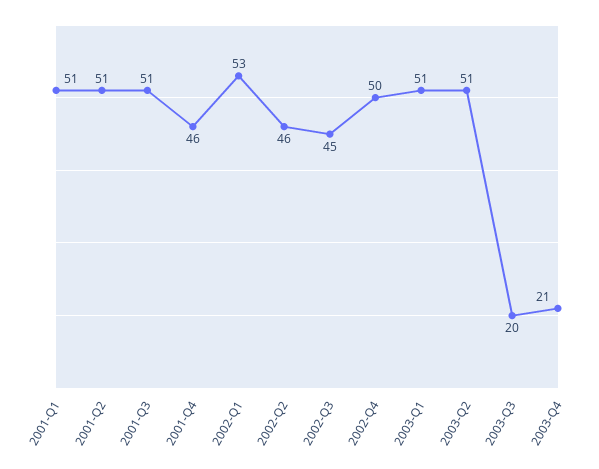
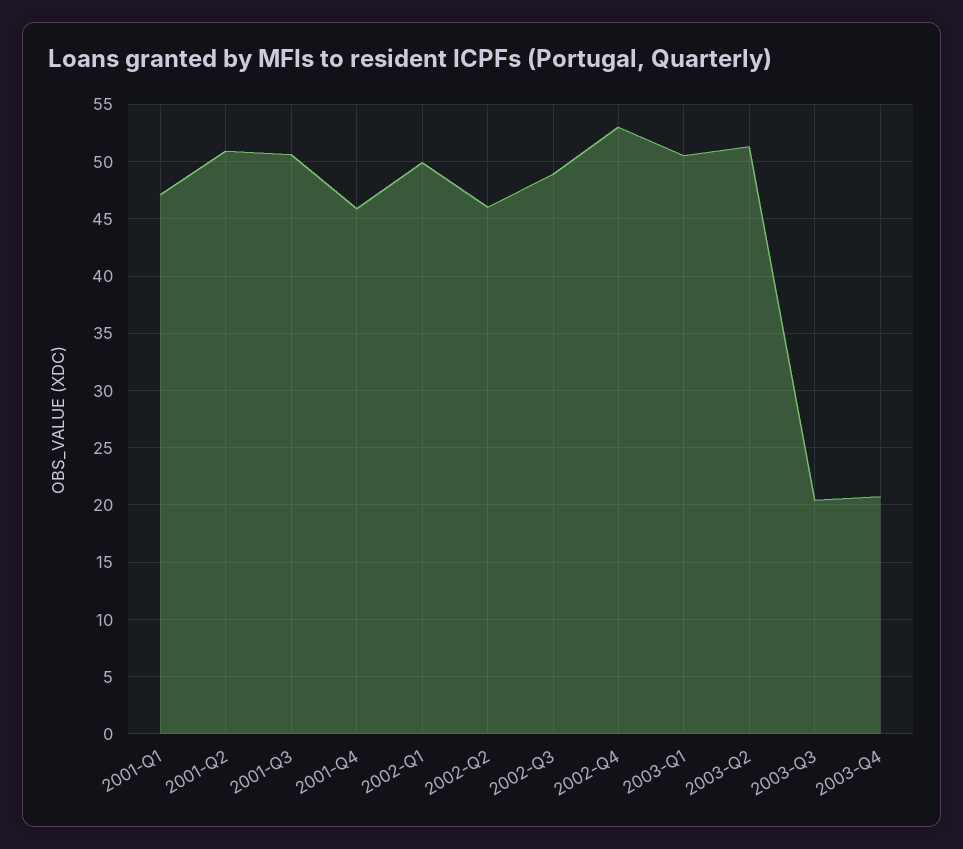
2001-Q1: 51 -> 47
2002-Q1: 53 -> 50
2002-Q3: 45 -> 49
2002-Q4: 50 -> 53

